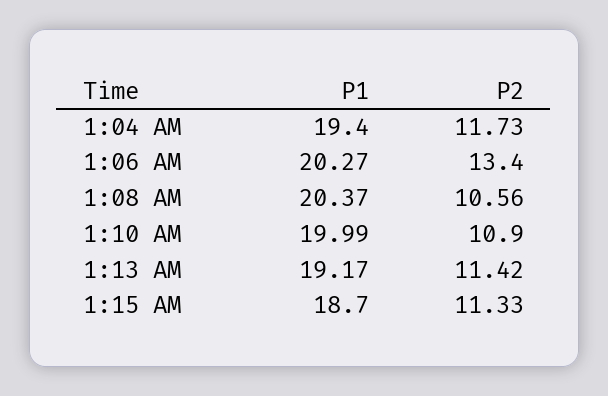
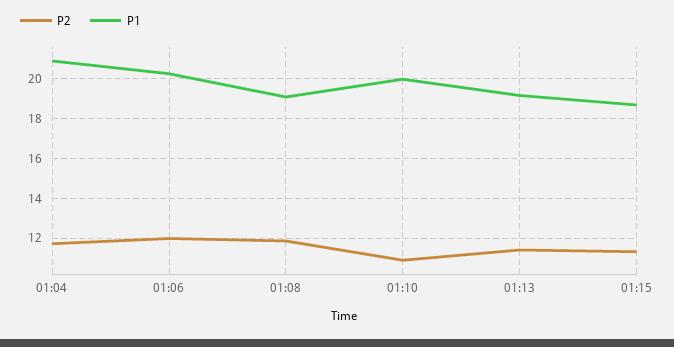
P1, 1:04 AM: 19.4 -> 21
P2, 1:06 AM: 13.4 -> 12
P1, 1:08 AM: 20.37 -> 19
P2, 1:08 AM: 10.56 -> 12

